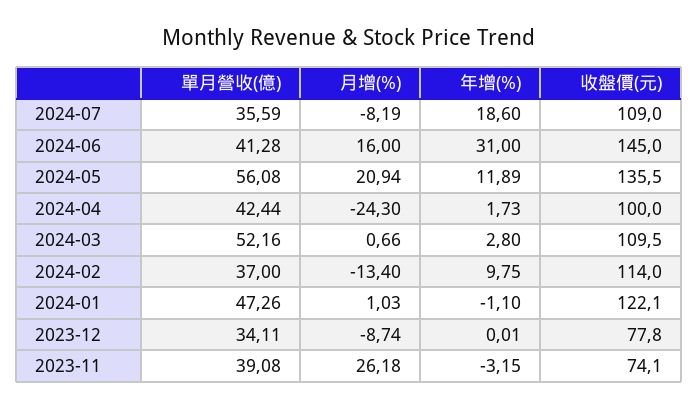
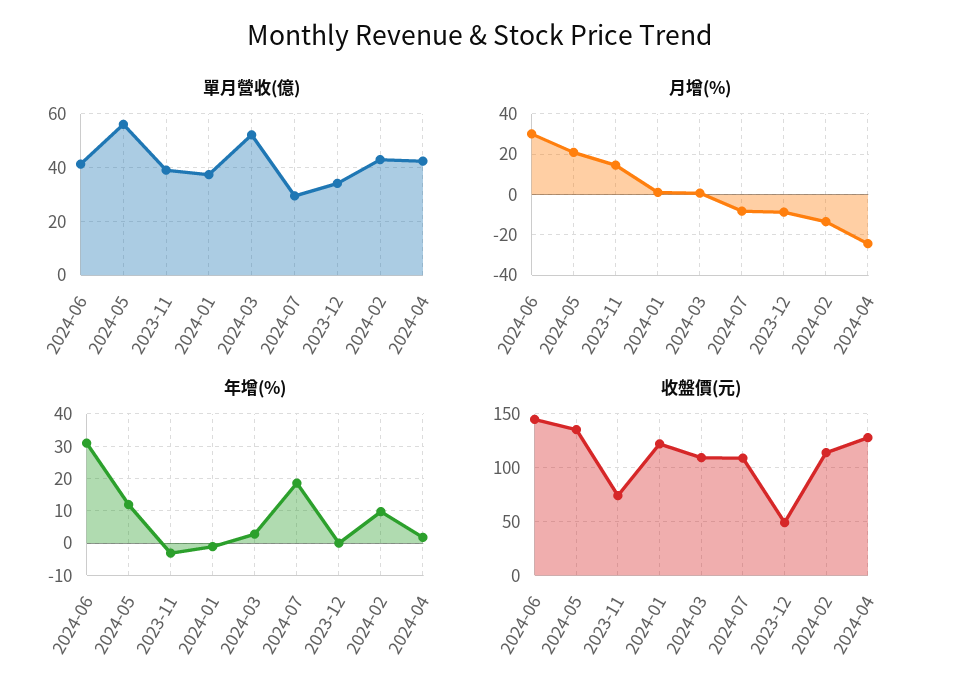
單月營收(億), 2024-07: 35.59 -> 30
月增(%), 2024-06: 16 -> 30
收盤價(元), 2024-04: 100 -> 130
單月營收(億), 2024-02: 37 -> 42.5
單月營收(億), 2024-01: 47.26 -> 37.5
收盤價(元), 2023-12: 77.8 -> 50
月增(%), 2023-11: 26.18 -> 15

